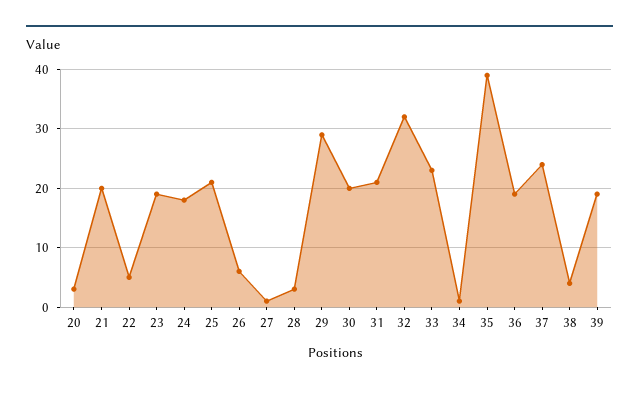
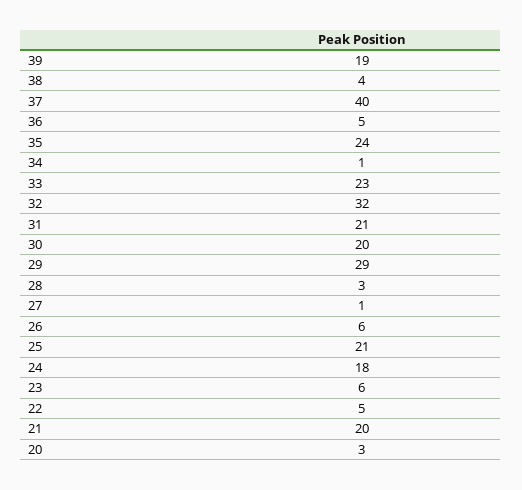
23: 20 -> 6
35: 40 -> 24
36: 20 -> 5
37: 25 -> 40

